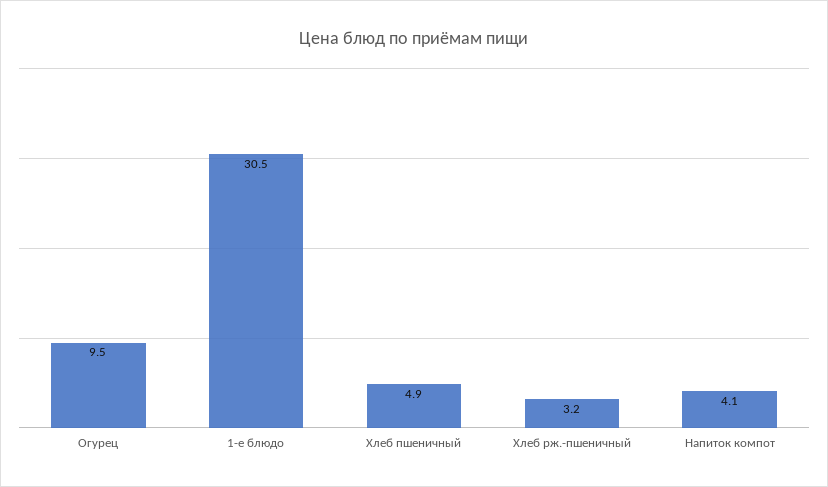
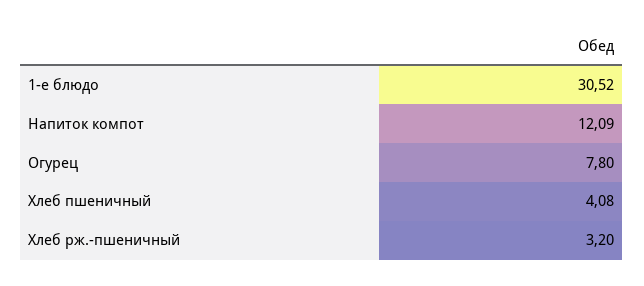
Огурец: 9.5 -> 7.8
Хлеб пшеничный: 4.9 -> 4.08
Напиток компот: 4.1 -> 12.09

